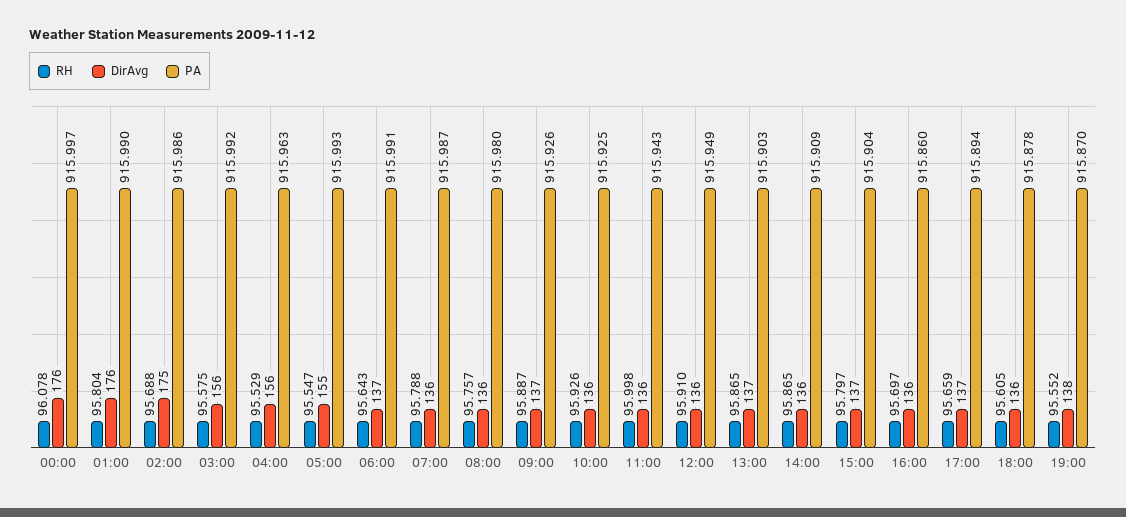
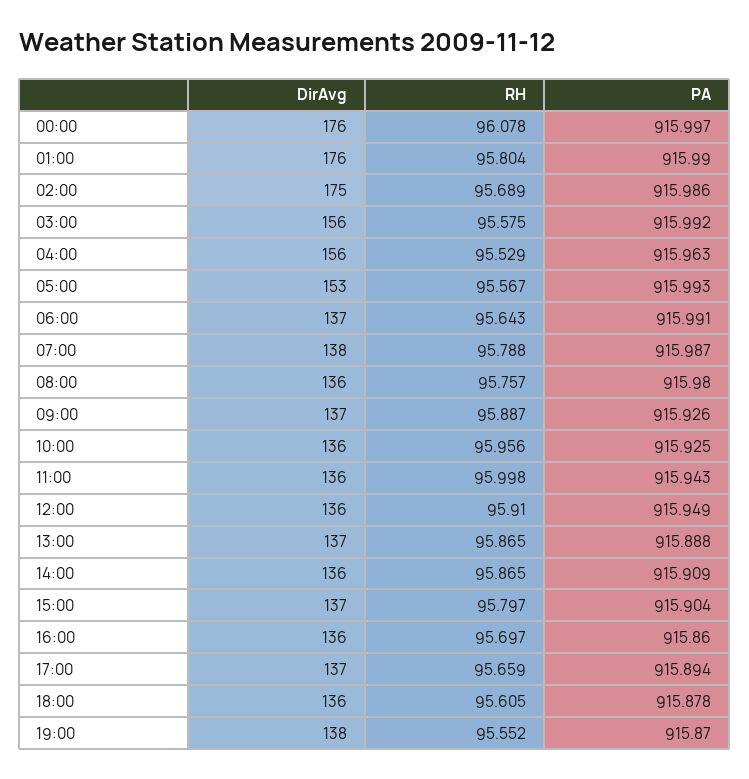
RH, 02:00: 95.688 -> 95.689
RH, 05:00: 95.547 -> 95.567
DirAvg, 05:00: 155 -> 153
DirAvg, 07:00: 136 -> 138
RH, 10:00: 95.926 -> 95.956
PA, 13:00: 915.903 -> 915.888

